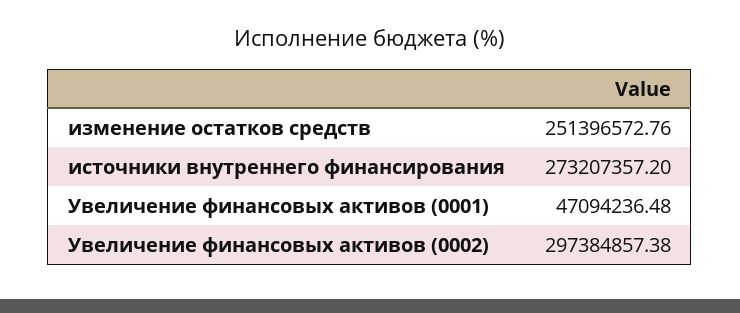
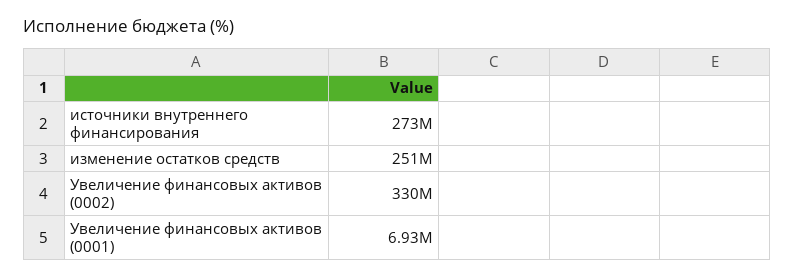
Увеличение финансовых активов (0001): 47094236.48 -> 6930000
Увеличение финансовых активов (0002): 297384857.38 -> 330000000

